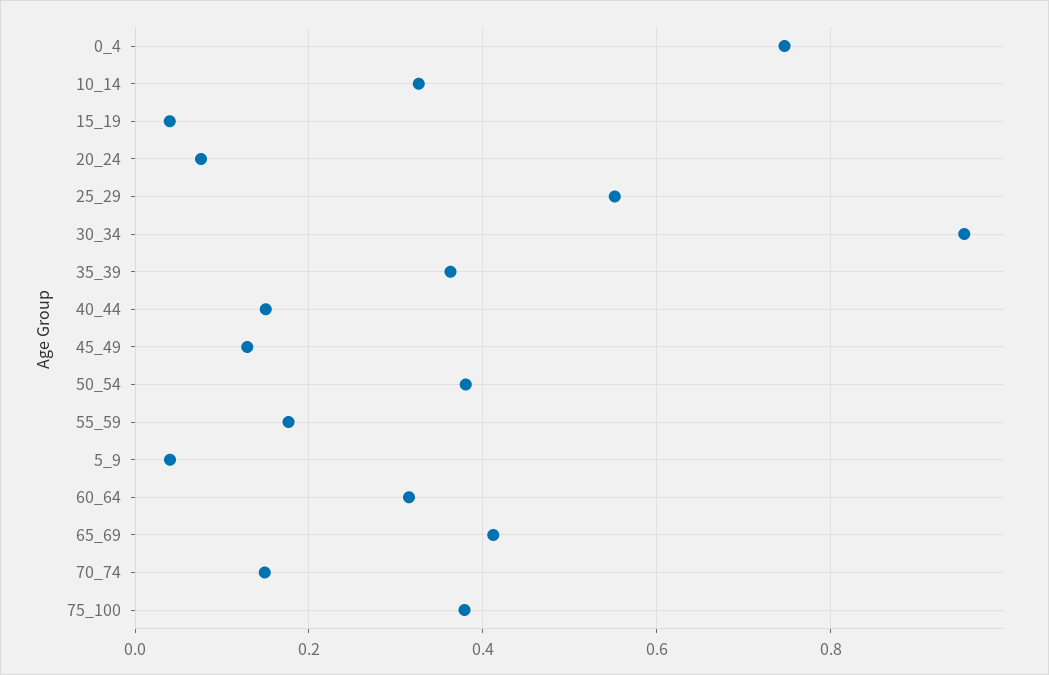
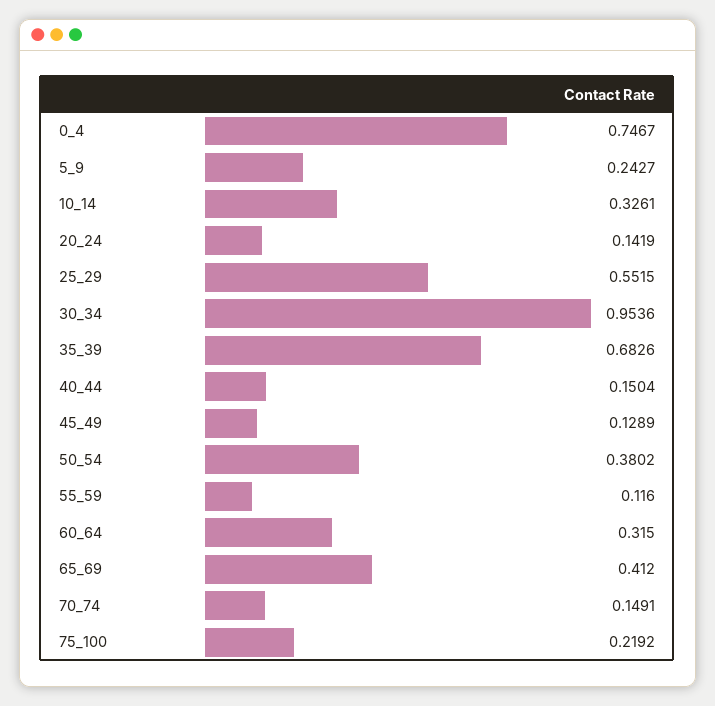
15_19: 0.04 -> none
20_24: 0.08 -> 0.1419
35_39: 0.36 -> 0.6826
55_59: 0.18 -> 0.116
5_9: 0.04 -> 0.2427
75_100: 0.38 -> 0.2192

